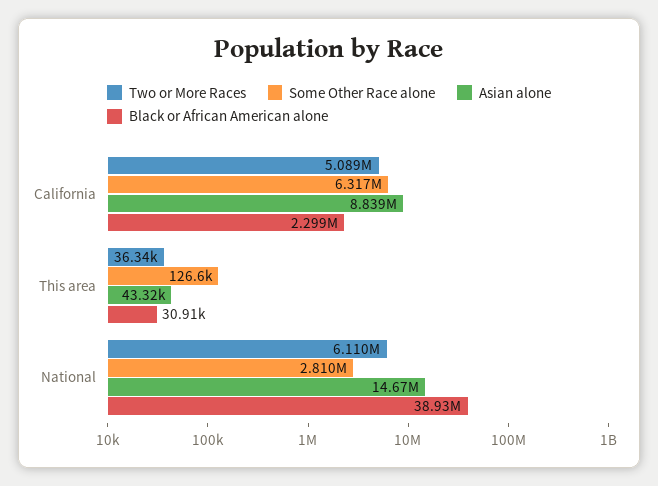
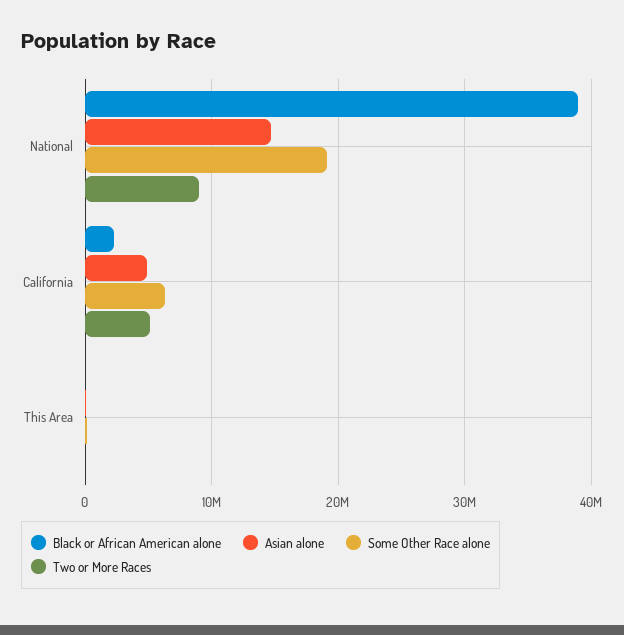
Asian alone, California: 8839000 -> 5000000
Two or More Races, National: 6110000 -> 9000000
Some Other Race alone, National: 2810000 -> 19000000

